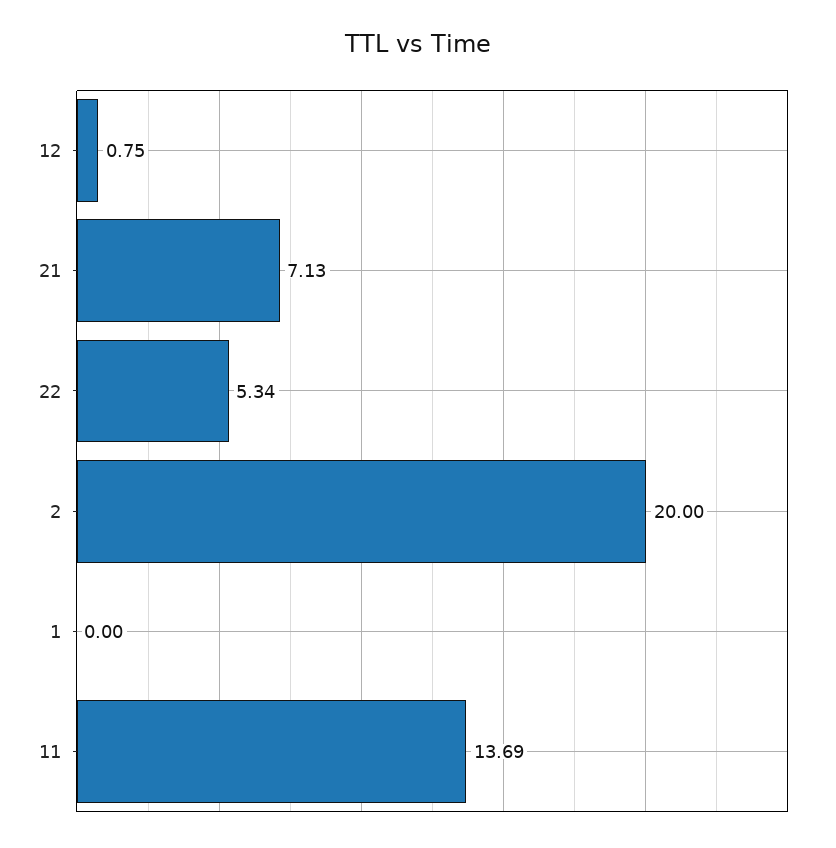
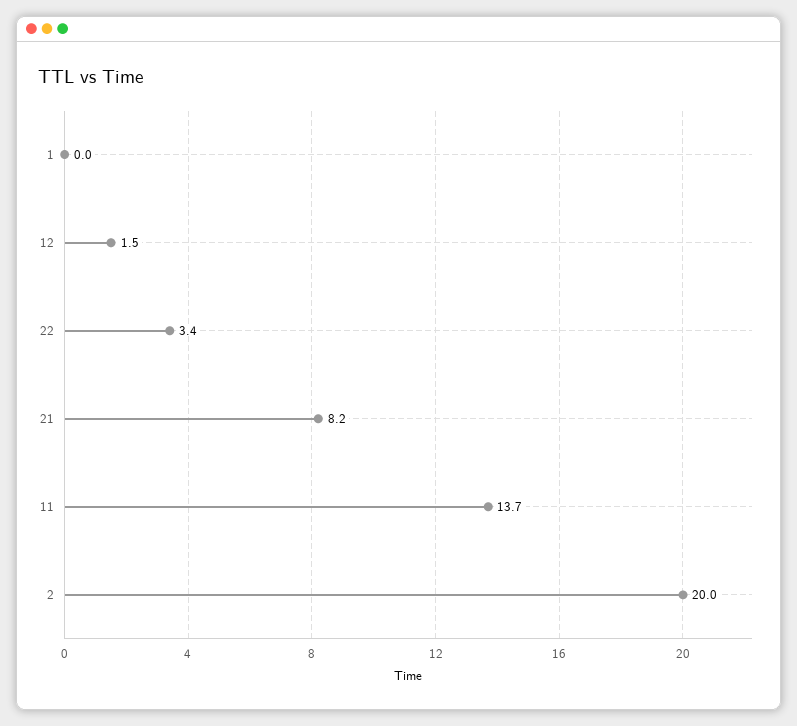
12: 0.75 -> 1.5
21: 7.13 -> 8.2
22: 5.34 -> 3.4

